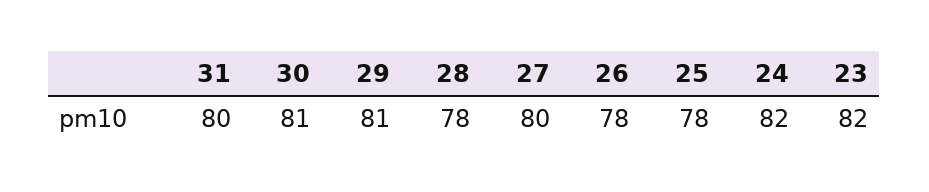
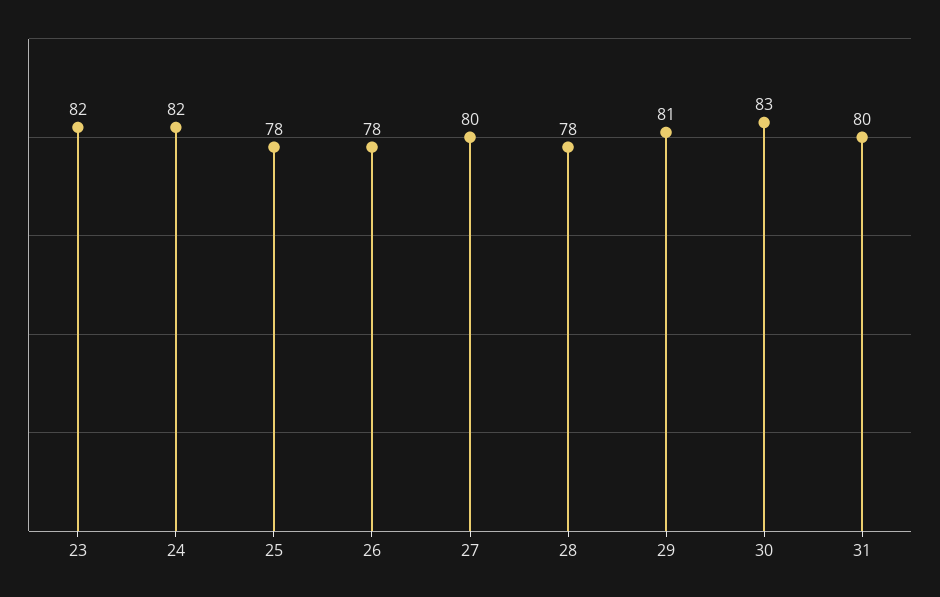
30: 81 -> 83

